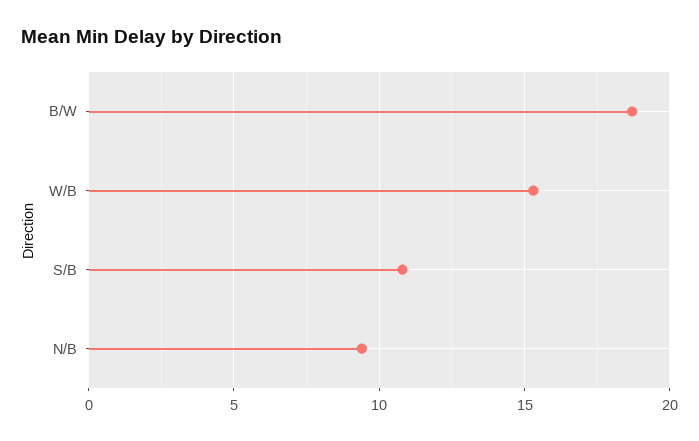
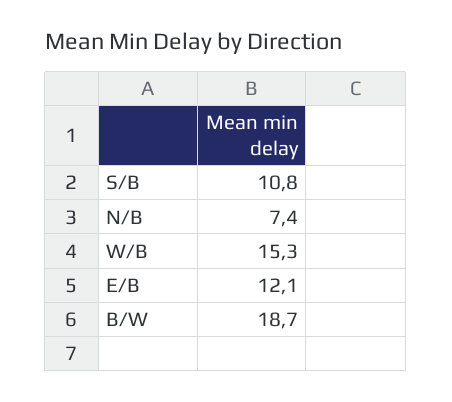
N/B: 9.5 -> 7.4
E/B: none -> 12.1

